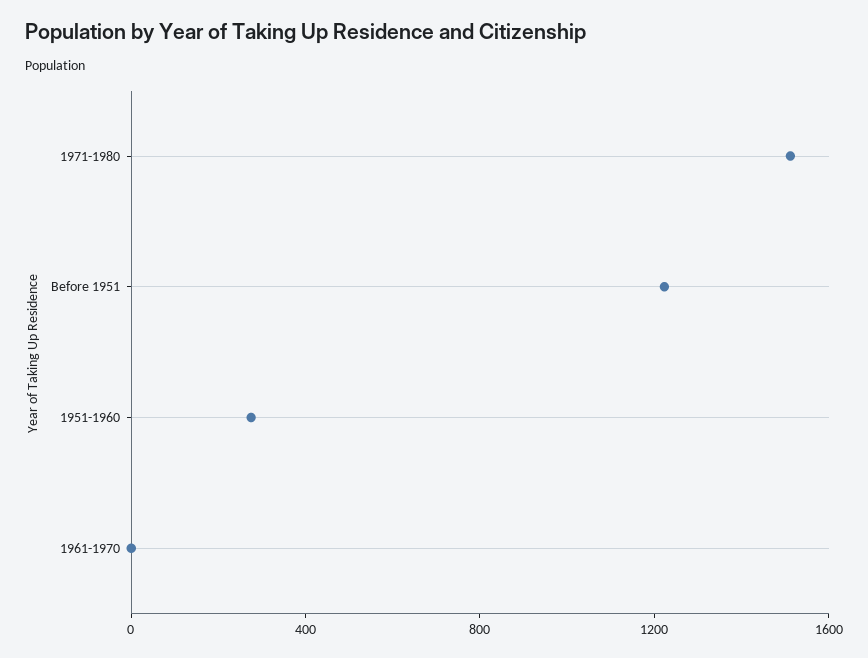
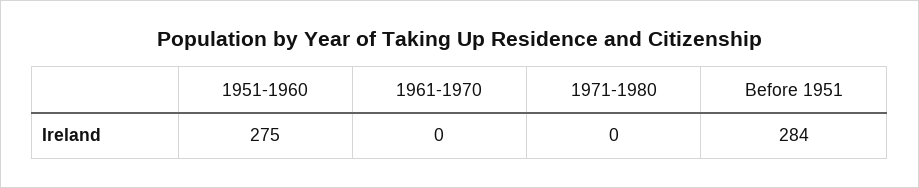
1971-1980: 1500 -> 0
Before 1951: 1200 -> 284

